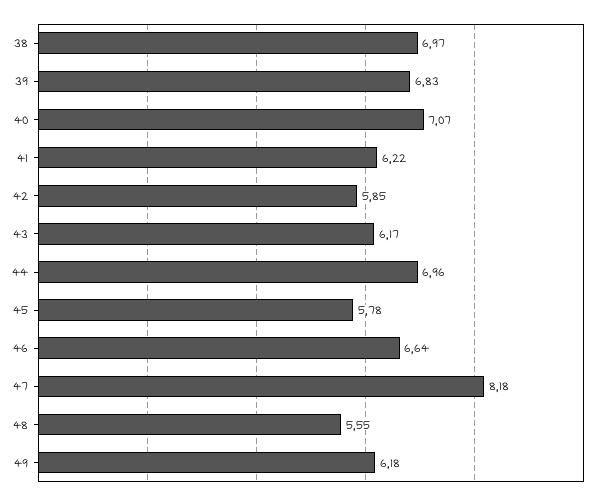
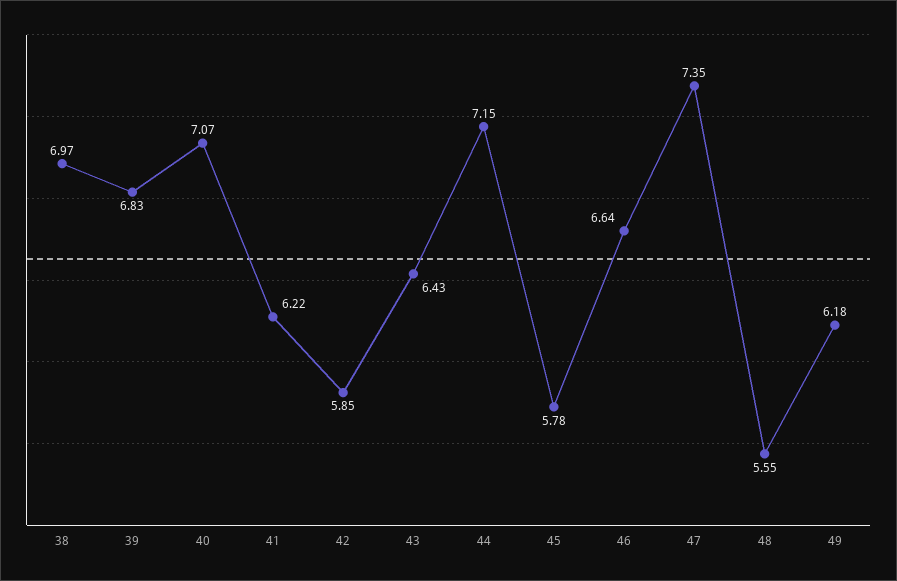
43: 6.17 -> 6.43
44: 6.96 -> 7.15
47: 8.18 -> 7.35

